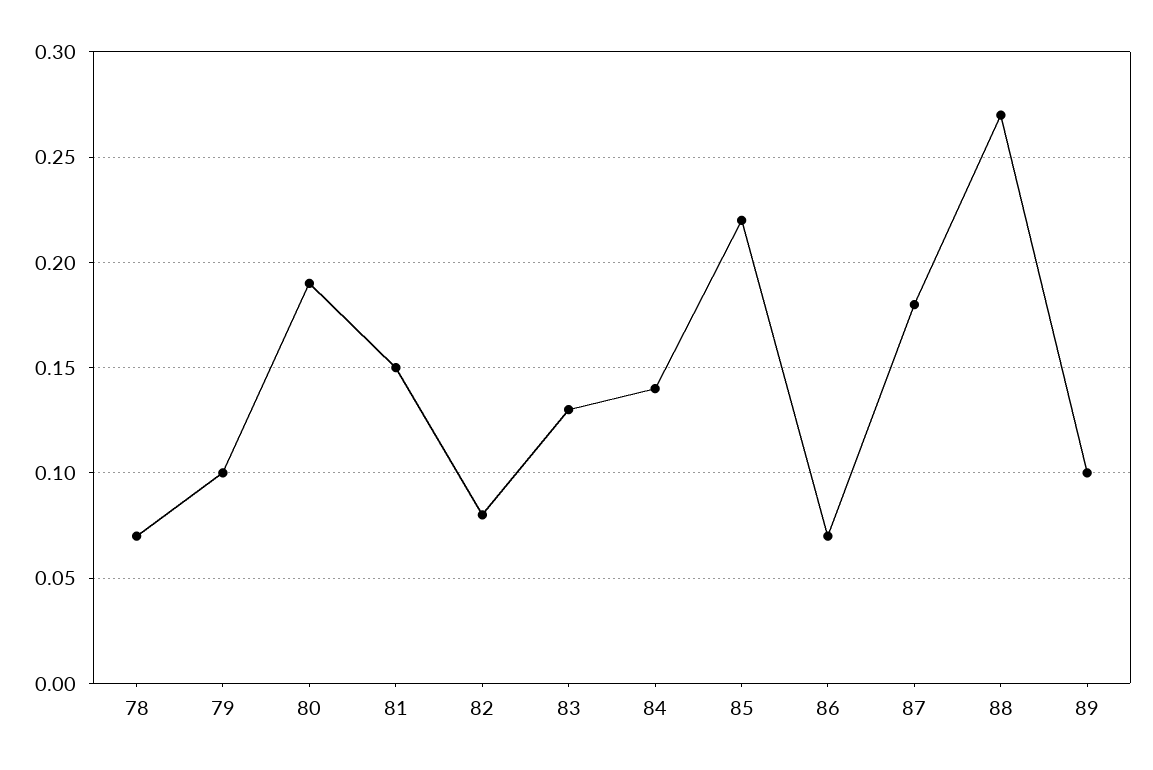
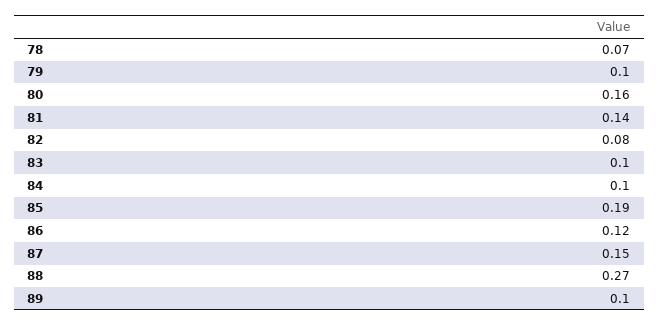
80: 0.19 -> 0.16
81: 0.15 -> 0.14
83: 0.13 -> 0.1
84: 0.14 -> 0.1
85: 0.22 -> 0.19
86: 0.07 -> 0.12
87: 0.18 -> 0.15

